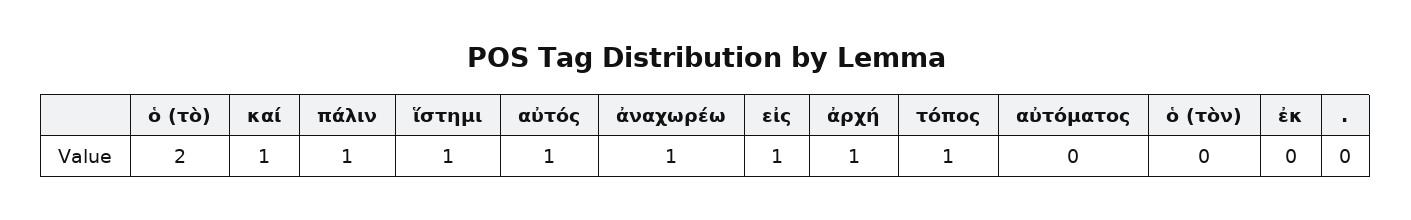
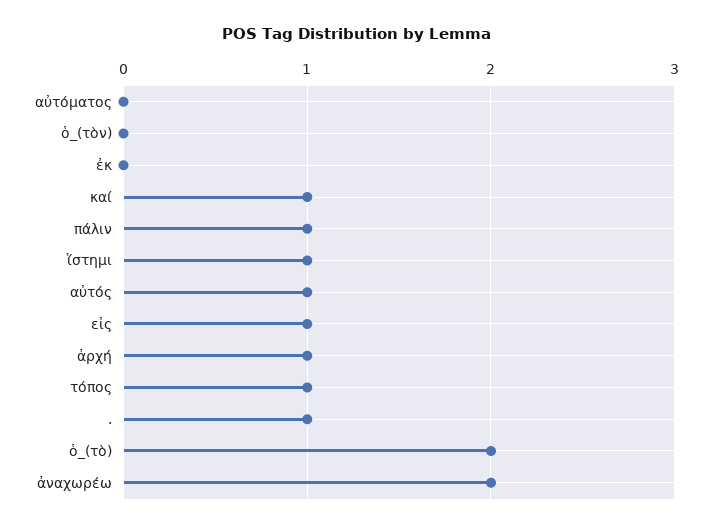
ἀναχωρέω: 1 -> 2
.: 0 -> 1

